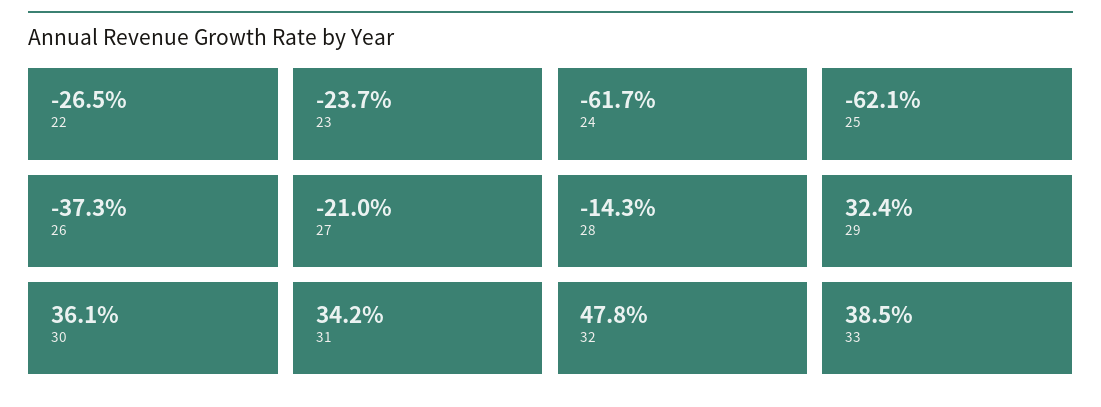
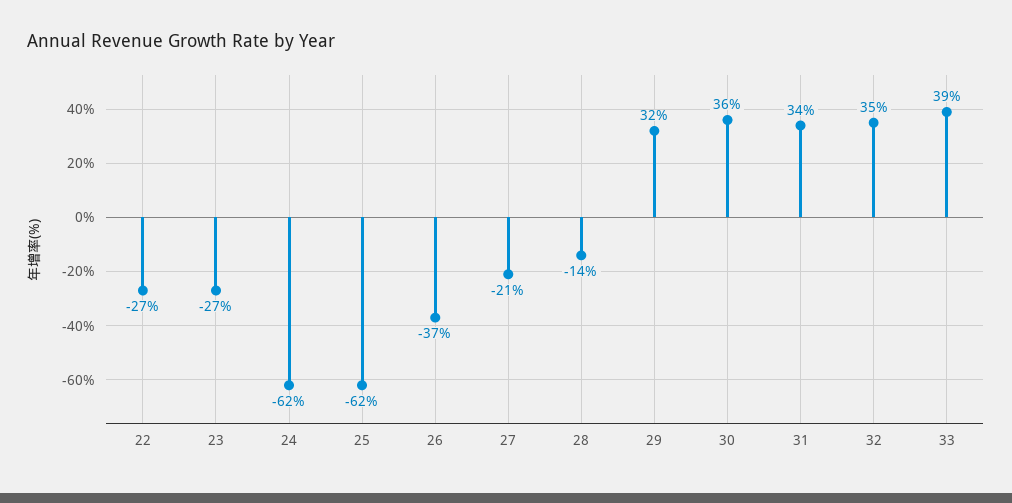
23: -23.7 -> -27
32: 47.8 -> 35

